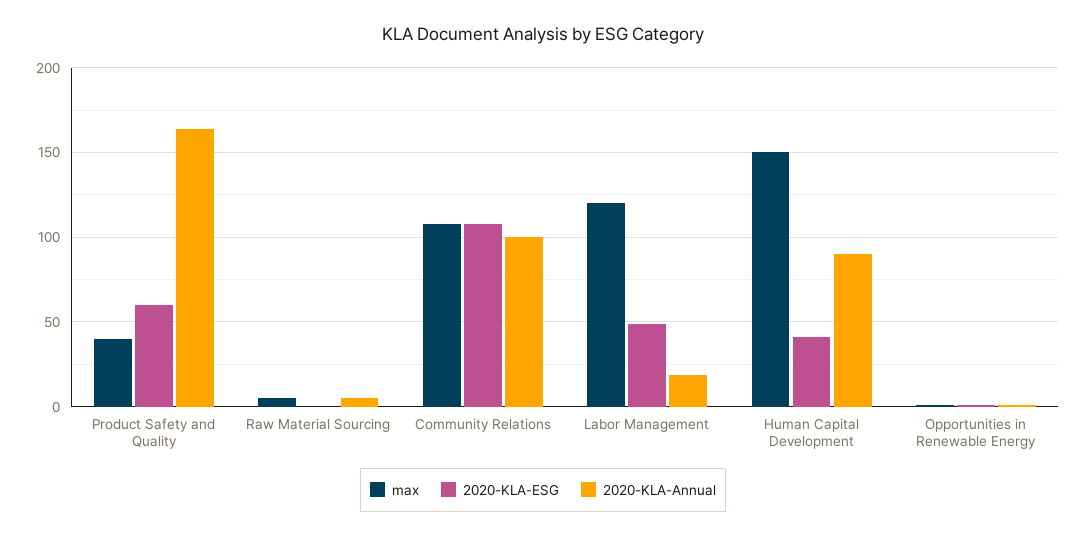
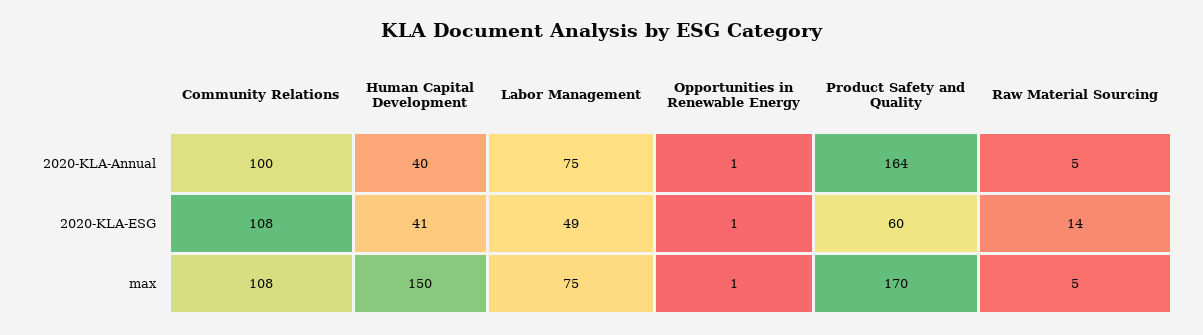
max, Product Safety and Quality: 40 -> 170
2020-KLA-ESG, Raw Material Sourcing: 0 -> 14
max, Labor Management: 120 -> 75
2020-KLA-Annual, Labor Management: 20 -> 75
2020-KLA-Annual, Human Capital Development: 90 -> 40

